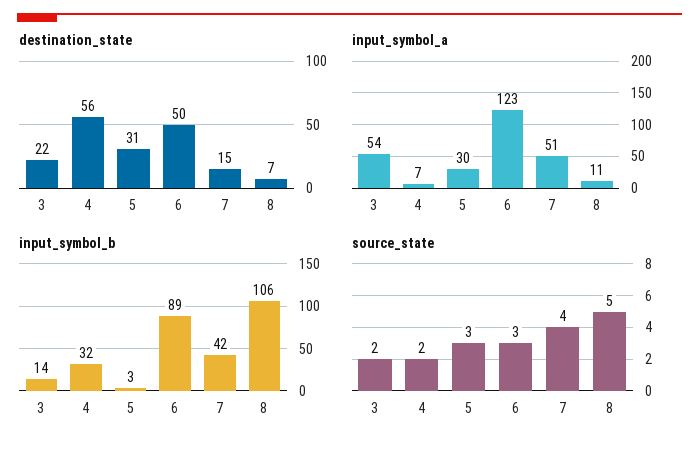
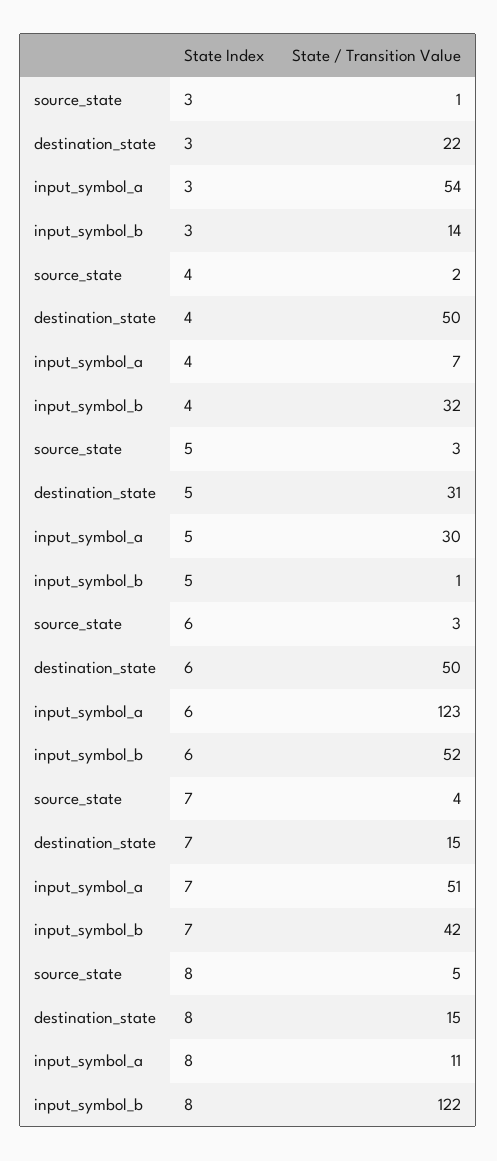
destination_state, 4: 56 -> 50
destination_state, 8: 7 -> 15
input_symbol_b, 5: 3 -> 1
input_symbol_b, 6: 89 -> 52
input_symbol_b, 8: 106 -> 122
source_state, 3: 2 -> 1

